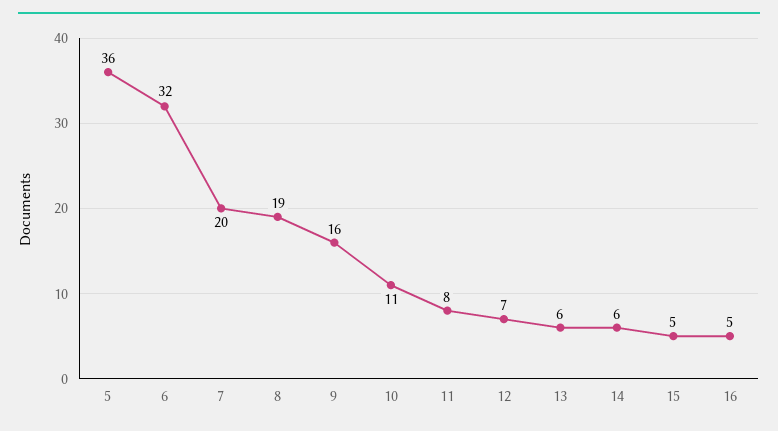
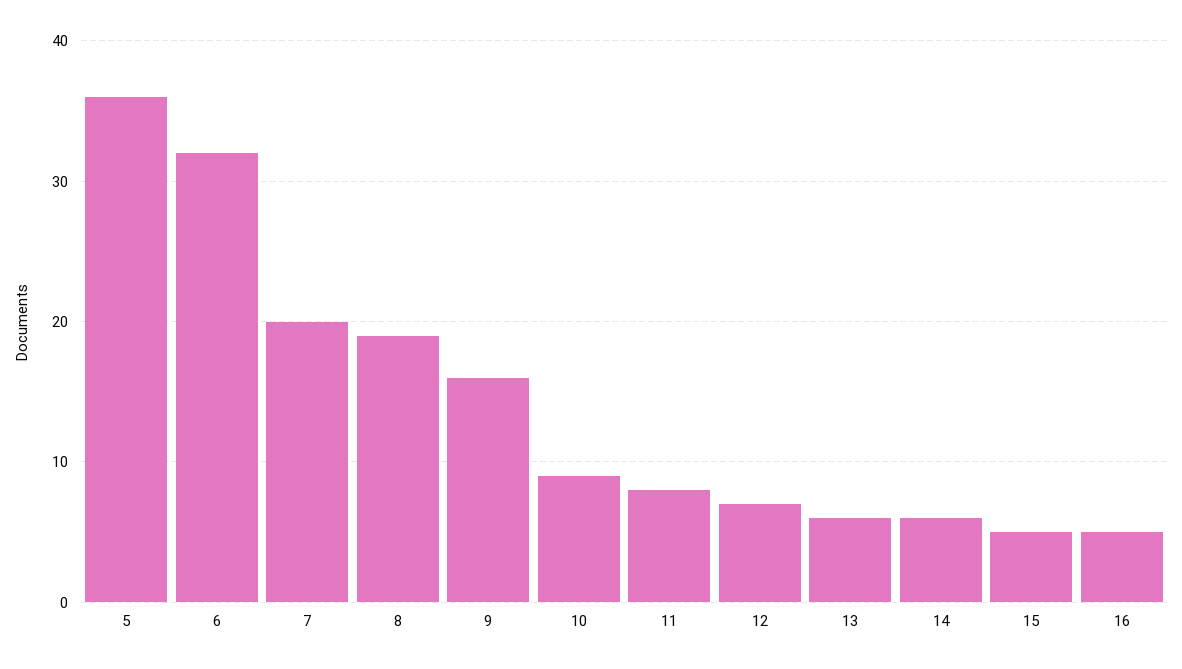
10: 11 -> 9

